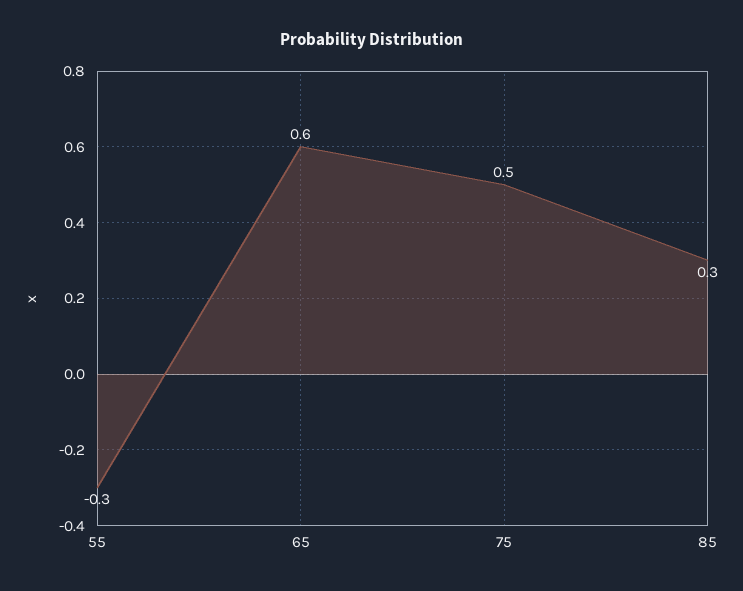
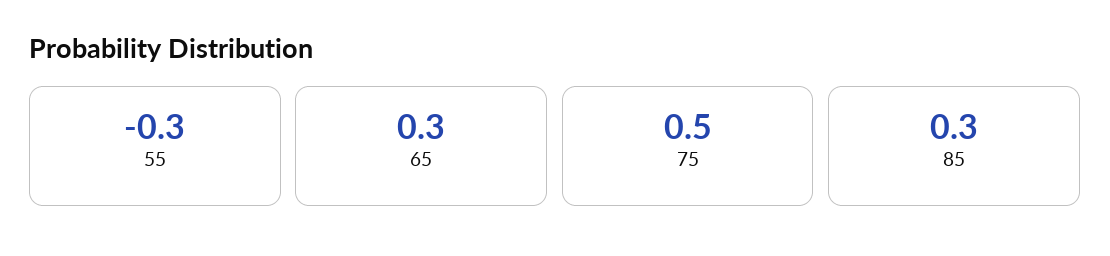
65: 0.6 -> 0.3

